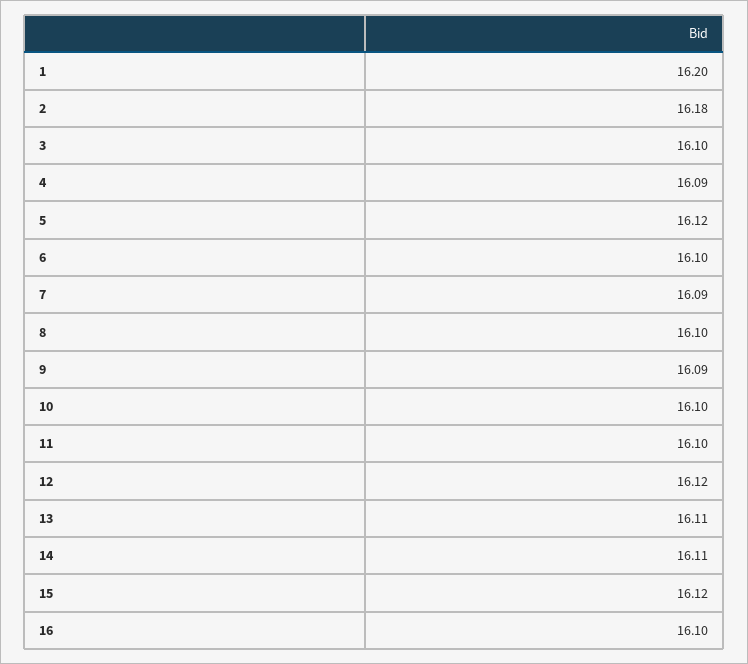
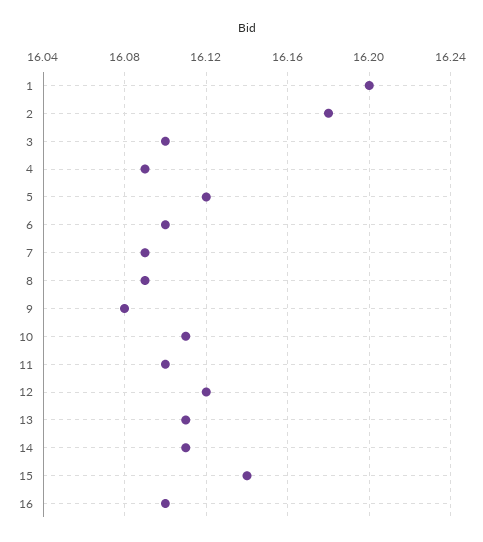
8: 16.1 -> 16.09
9: 16.09 -> 16.08
10: 16.1 -> 16.11
15: 16.12 -> 16.14

